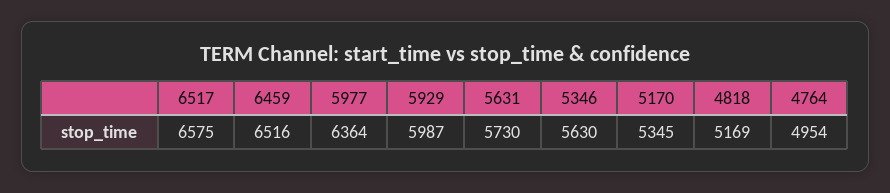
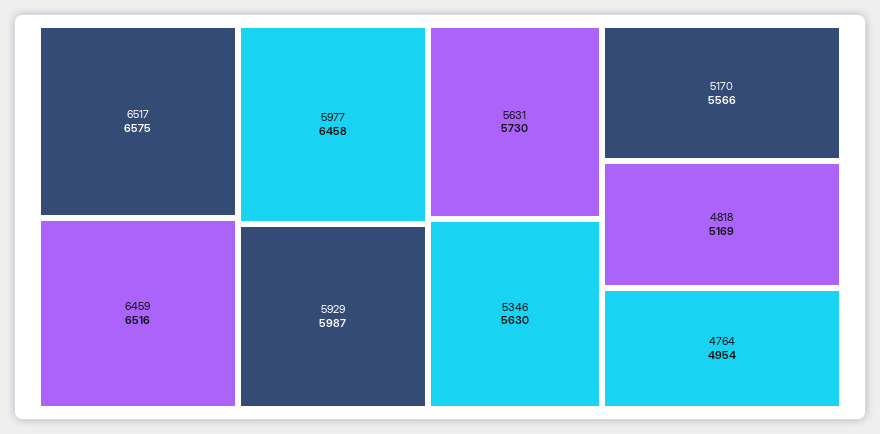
5977: 6364 -> 6458
5170: 5345 -> 5566

